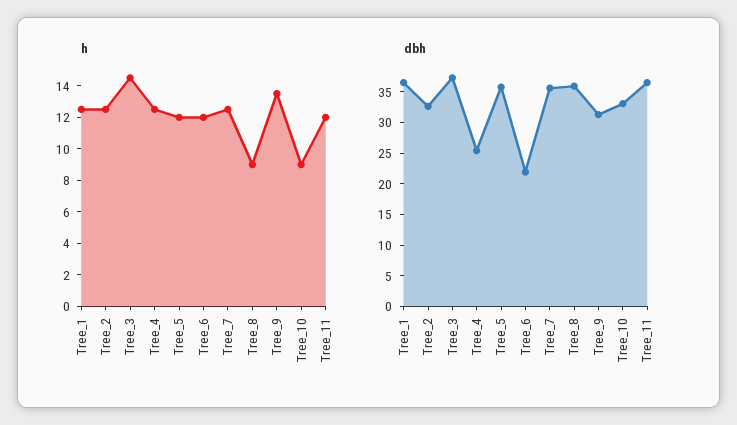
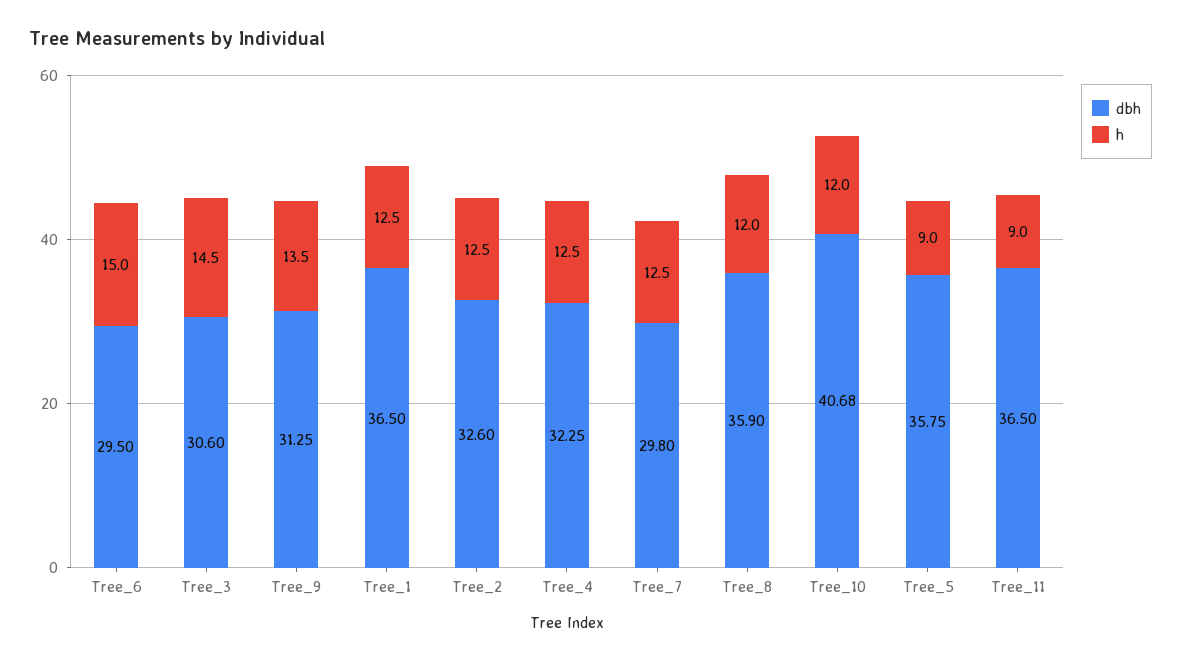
h, Tree_5: 12 -> 9
h, Tree_6: 12 -> 15
h, Tree_8: 9 -> 12
h, Tree_10: 9 -> 12
h, Tree_11: 12 -> 9
dbh, Tree_3: 37.5 -> 30.6
dbh, Tree_4: 25 -> 32.25
dbh, Tree_6: 22.5 -> 29.5
dbh, Tree_7: 35 -> 29.8
dbh, Tree_10: 32.5 -> 40.68

